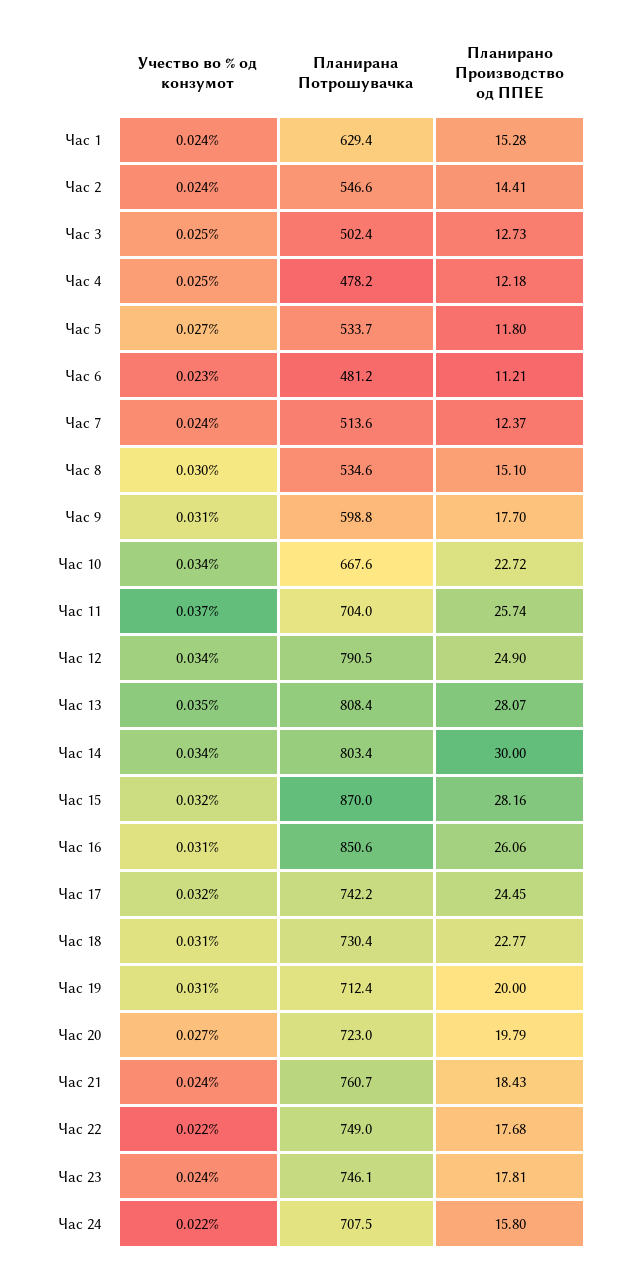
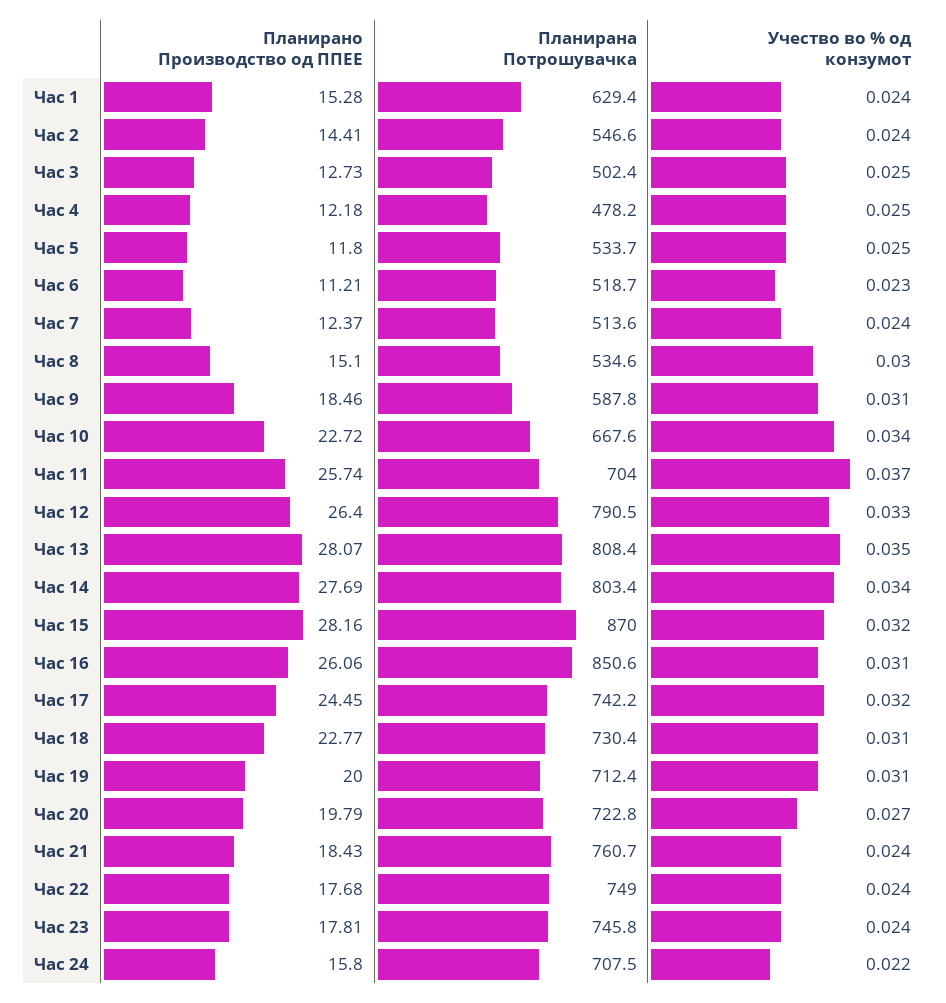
Учество во % од конзумот, Час 5: 0.027 -> 0.025
Планирана Потрошувачка, Час 6: 481.2 -> 518.7
Планирана Потрошувачка, Час 9: 598.8 -> 587.8
Планирано Производство од ППЕЕ, Час 9: 17.7 -> 18.46
Учество во % од конзумот, Час 12: 0.034 -> 0.033
Планирано Производство од ППЕЕ, Час 12: 24.9 -> 26.4
Планирано Производство од ППЕЕ, Час 14: 30 -> 27.69
Планирана Потрошувачка, Час 20: 723 -> 722.8
Учество во % од конзумот, Час 22: 0.022 -> 0.024
Планирана Потрошувачка, Час 23: 746.1 -> 745.8

